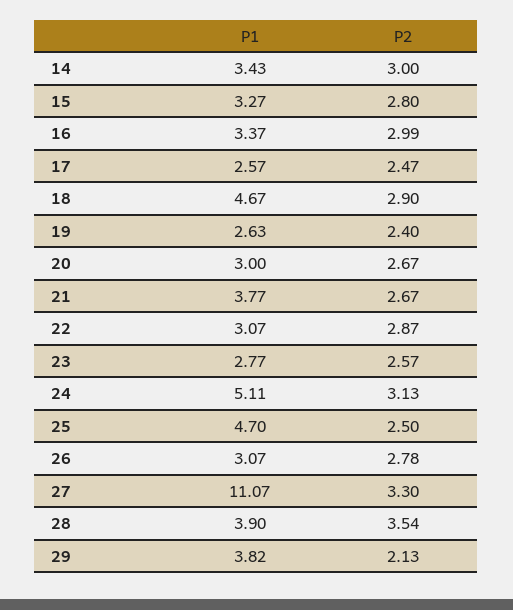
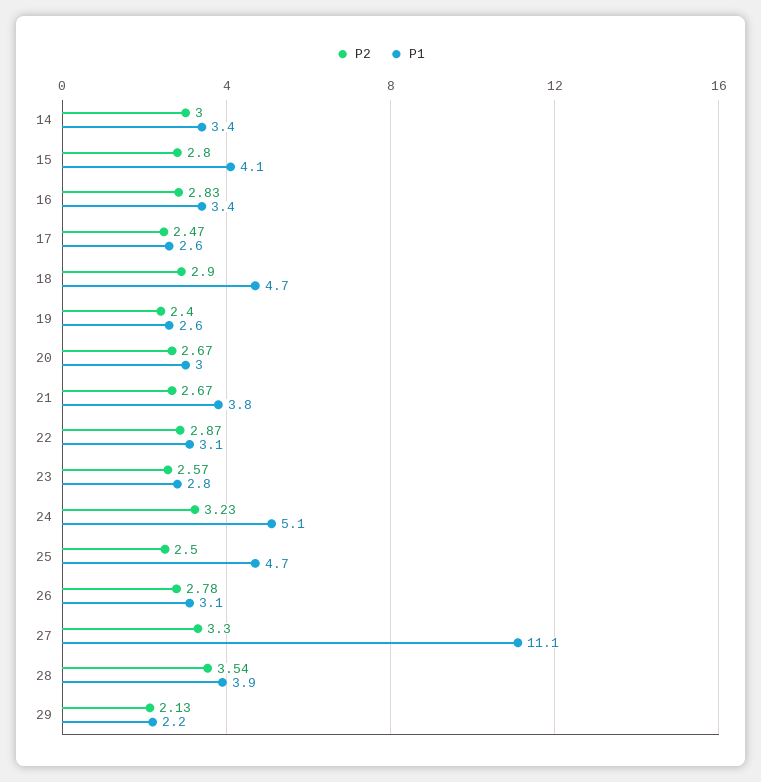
P1, 15: 3.27 -> 4.1
P2, 16: 2.99 -> 2.83
P2, 24: 3.13 -> 3.23
P1, 29: 3.82 -> 2.2

